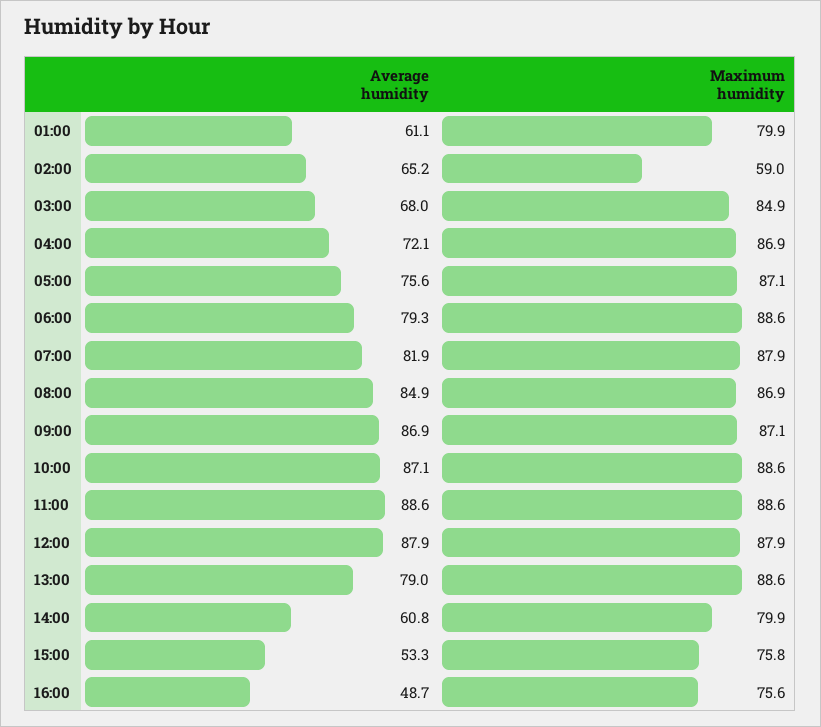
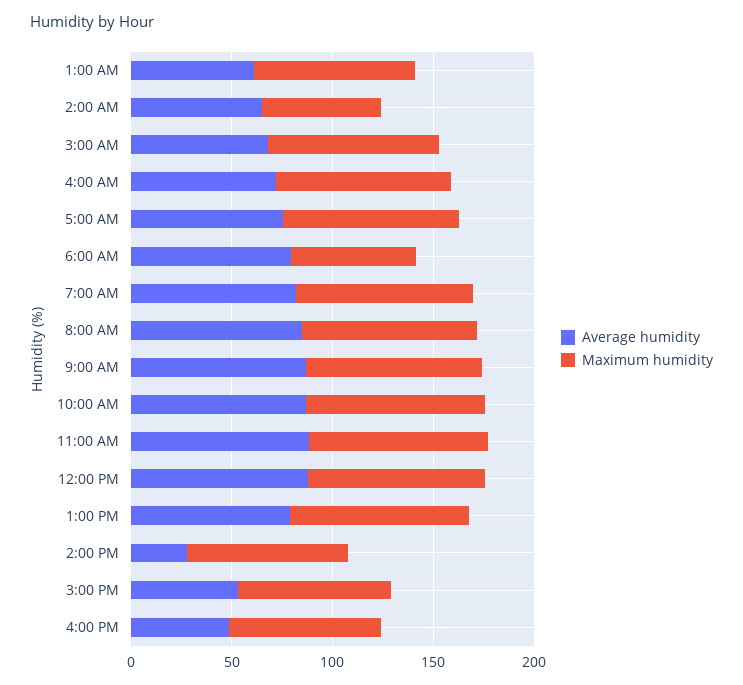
Maximum humidity, 06:00: 88.6 -> 60
Average humidity, 14:00: 60.8 -> 30

